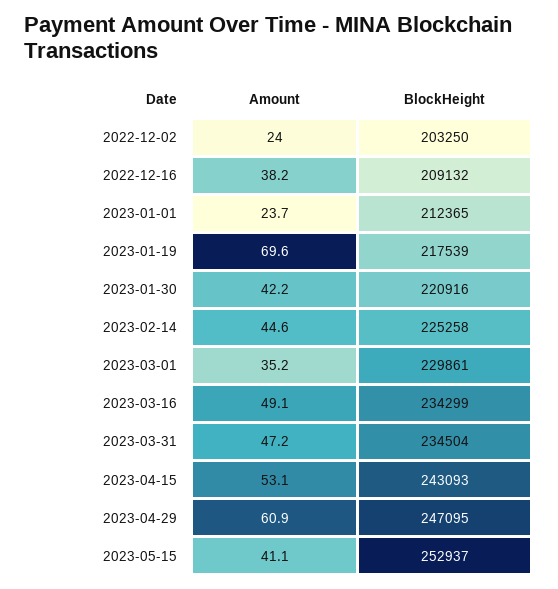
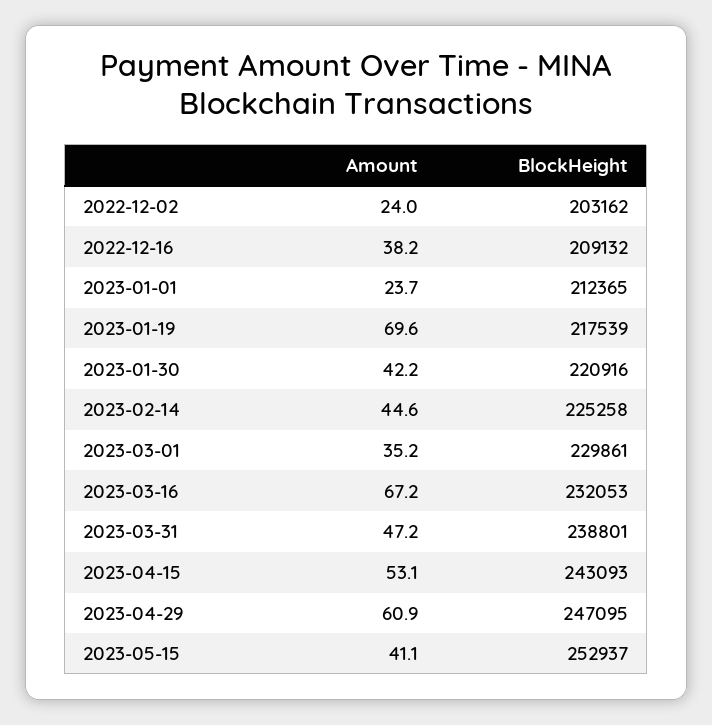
BlockHeight, 2022-12-02: 203250 -> 203162
Amount, 2023-03-16: 49.1 -> 67.2
BlockHeight, 2023-03-16: 234299 -> 232053
BlockHeight, 2023-03-31: 234504 -> 238801

